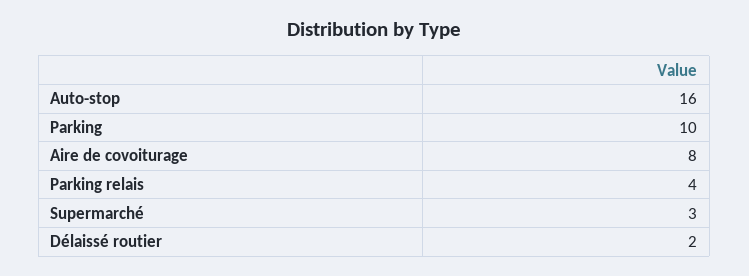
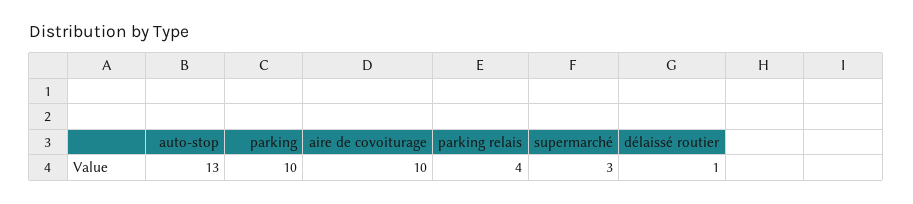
Auto-stop: 16 -> 13
Aire de covoiturage: 8 -> 10
Délaissé routier: 2 -> 1

